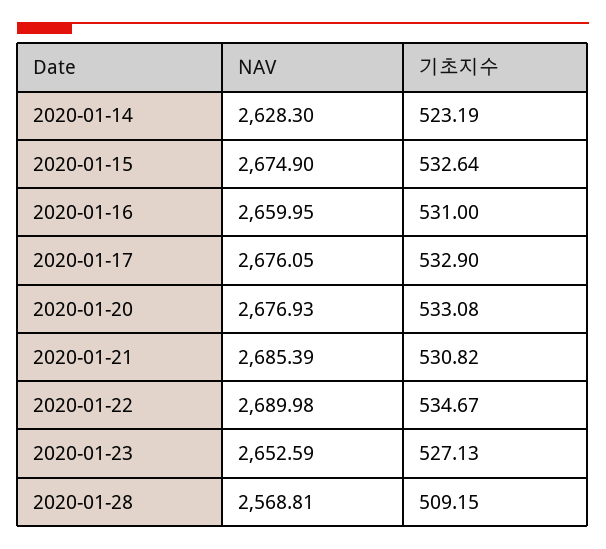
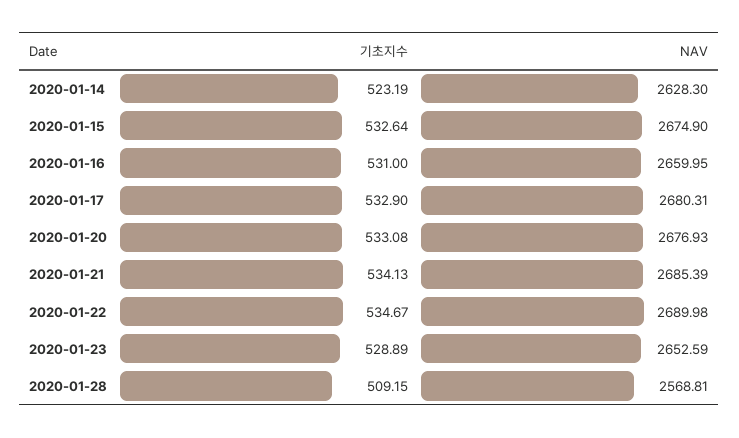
NAV, 2020-01-17: 2676.05 -> 2680.31
기초지수, 2020-01-21: 530.82 -> 534.13
기초지수, 2020-01-23: 527.13 -> 528.89

